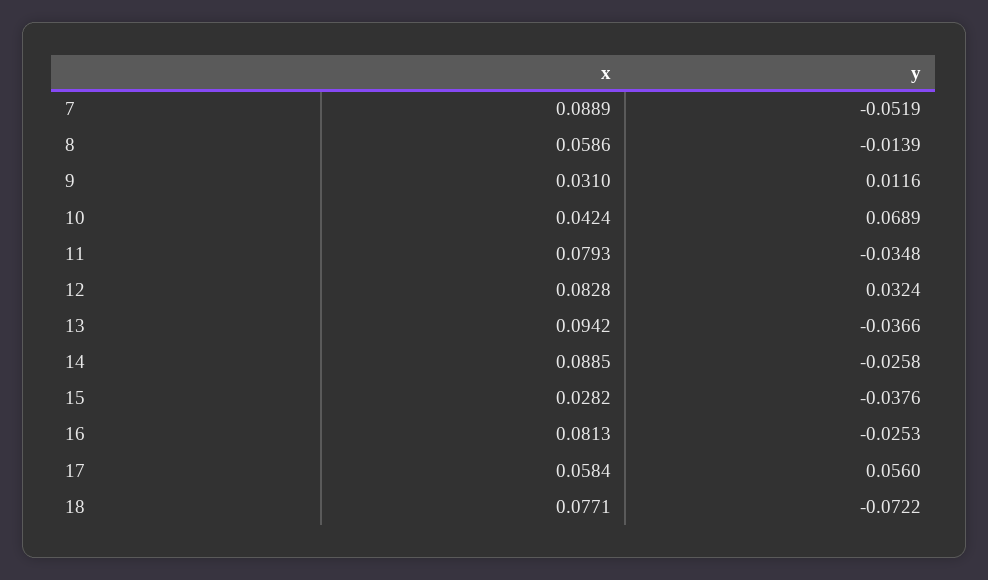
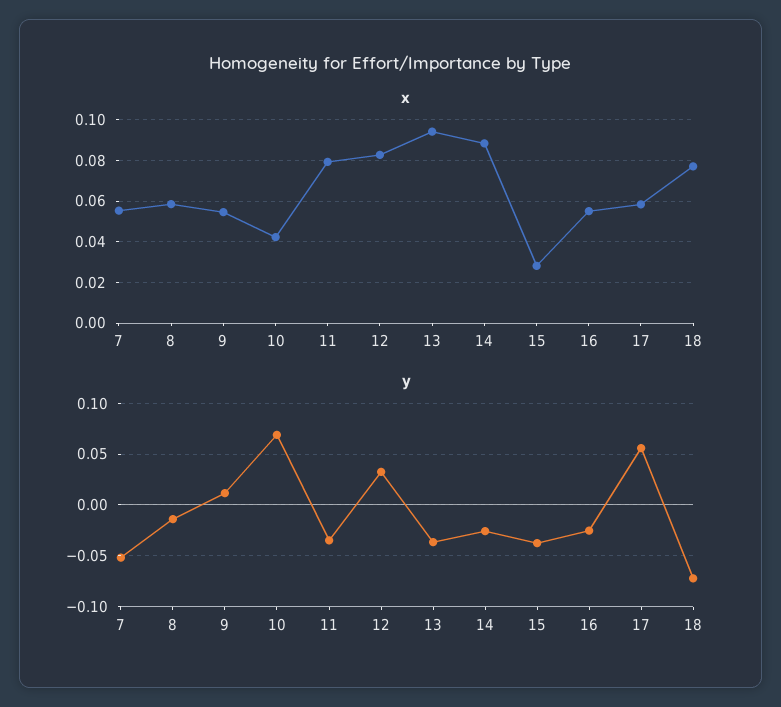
x, 7: 0.0889 -> 0.055
x, 9: 0.031 -> 0.055
x, 16: 0.0813 -> 0.055

